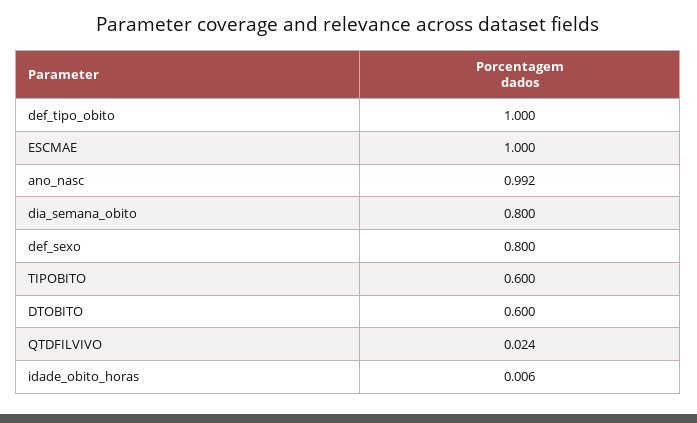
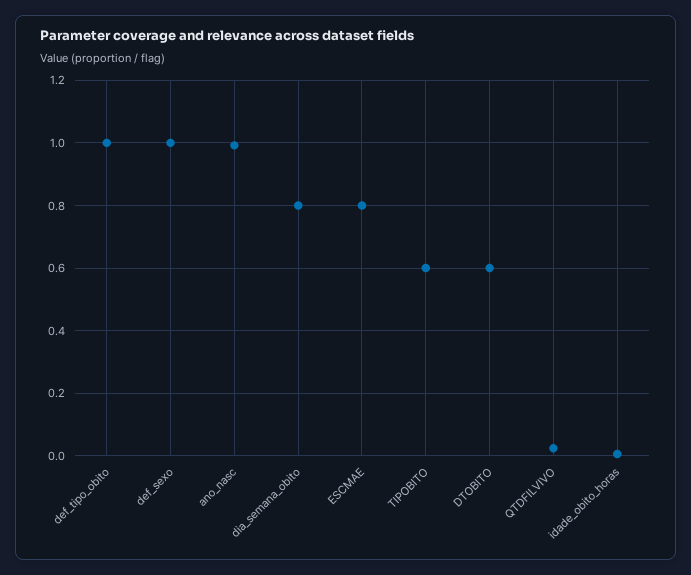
ESCMAE: 1 -> 0.8
def_sexo: 0.8 -> 1

